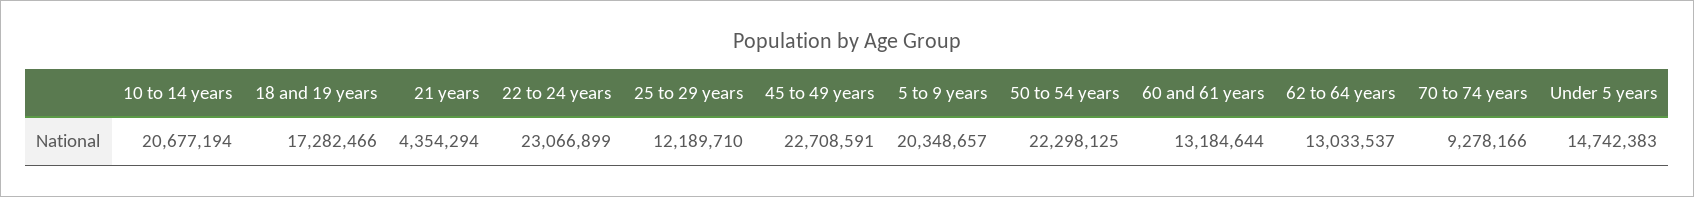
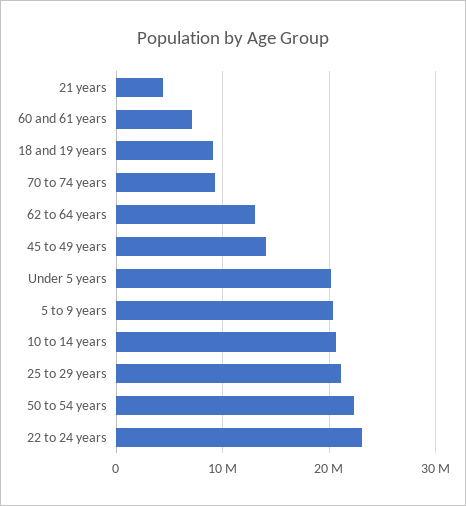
18 and 19 years: 17282466 -> 9000000
25 to 29 years: 12189710 -> 21000000
45 to 49 years: 22708591 -> 14000000
60 and 61 years: 13184644 -> 7000000
Under 5 years: 14742383 -> 20000000

